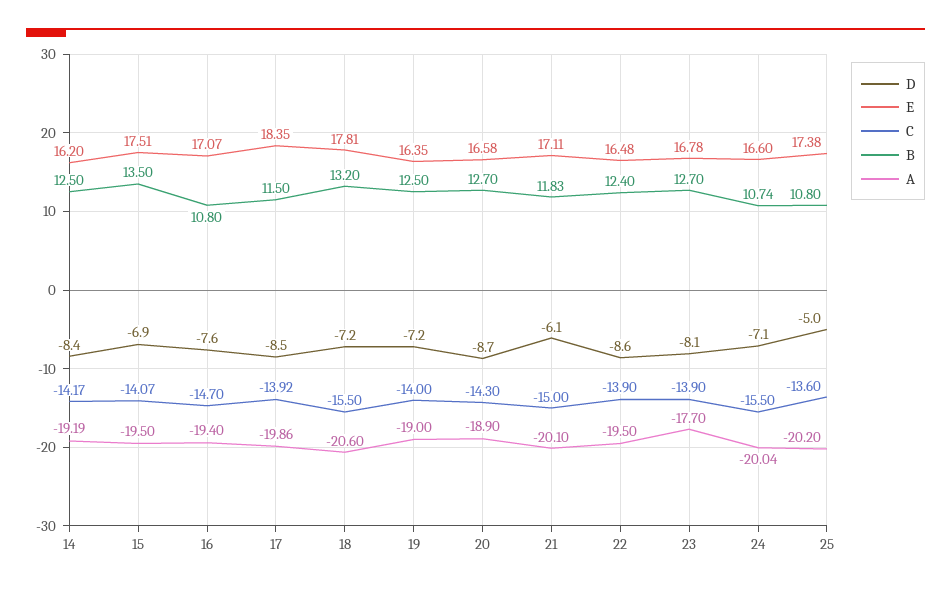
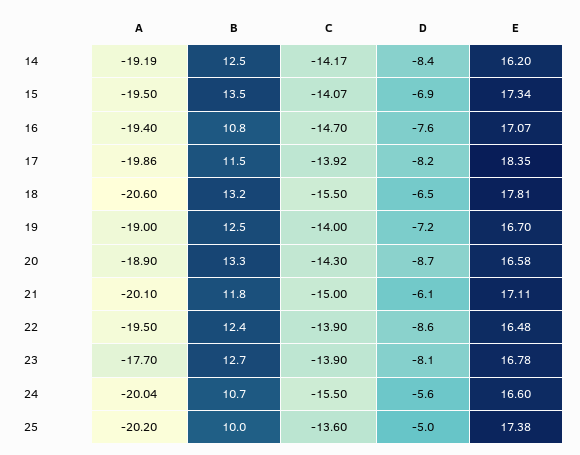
E, 15: 17.51 -> 17.34
D, 17: -8.5 -> -8.2
D, 18: -7.2 -> -6.5
E, 19: 16.35 -> 16.7
B, 20: 12.7 -> 13.3
D, 24: -7.1 -> -5.6
B, 25: 10.8 -> 10

